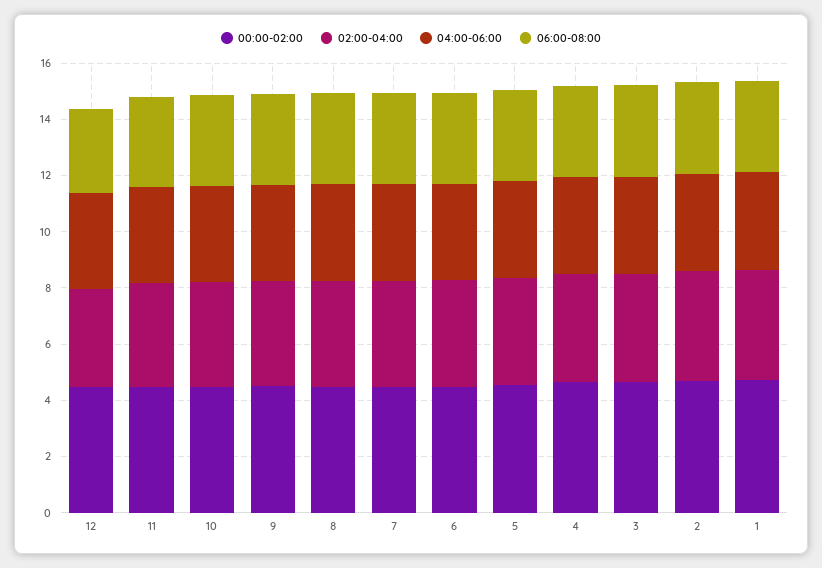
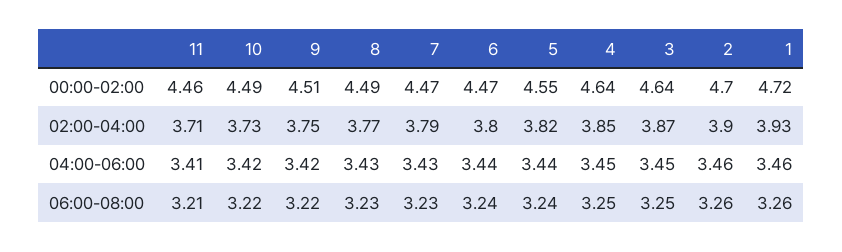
00:00-02:00, 12: 4.5 -> none
02:00-04:00, 12: 3.5 -> none
04:00-06:00, 12: 3.5 -> none
06:00-08:00, 12: 3 -> none

